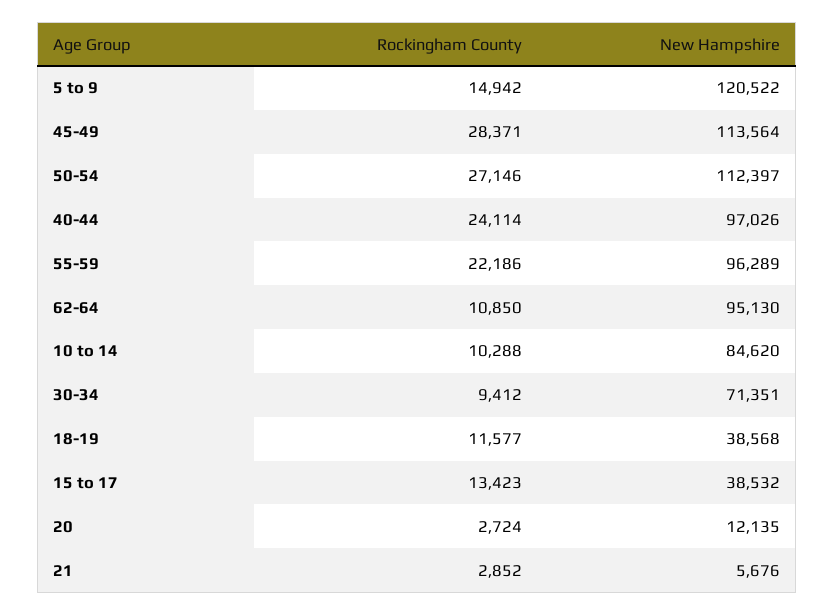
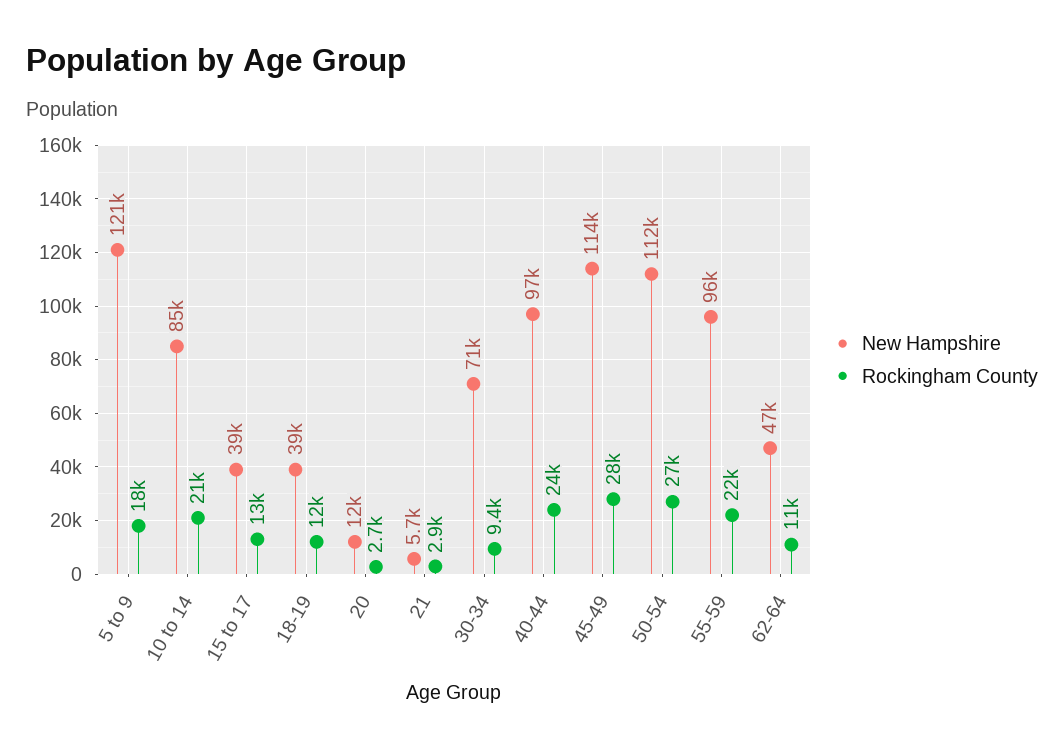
Rockingham County, 5 to 9: 14942 -> 18000
New Hampshire, 62-64: 95130 -> 47000
Rockingham County, 10 to 14: 10288 -> 21000

